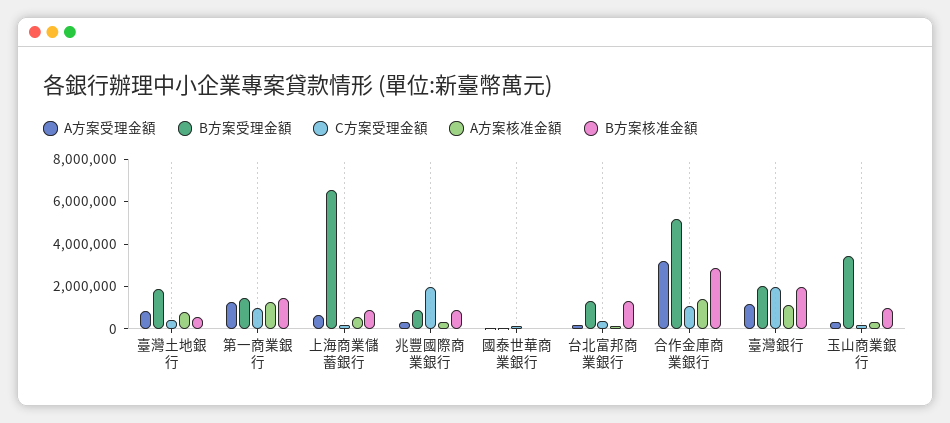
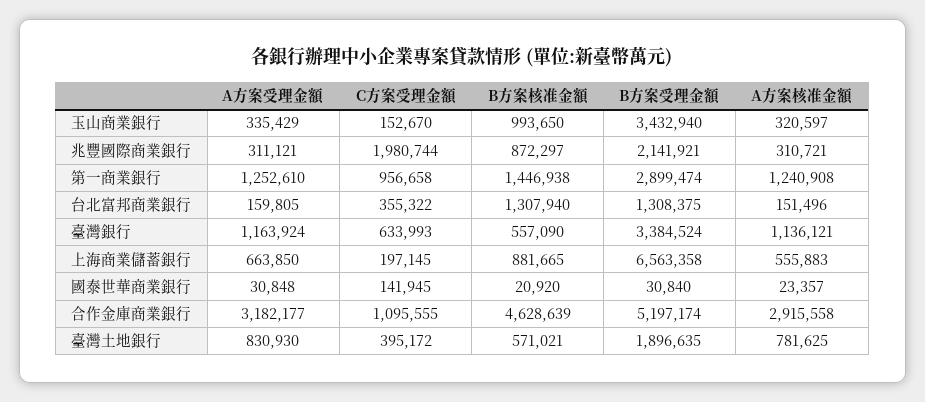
B方案受理金額, 第一商業銀行: 1500000 -> 2899474
B方案受理金額, 兆豐國際商業銀行: 1000000 -> 2141921
A方案核准金額, 合作金庫商業銀行: 1500000 -> 2915558
B方案核准金額, 合作金庫商業銀行: 3000000 -> 4628639
B方案受理金額, 臺灣銀行: 2000000 -> 3384524
C方案受理金額, 臺灣銀行: 2000000 -> 633993
B方案核准金額, 臺灣銀行: 2000000 -> 557090

